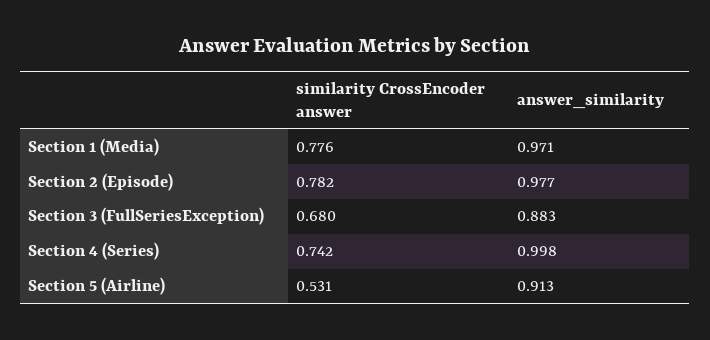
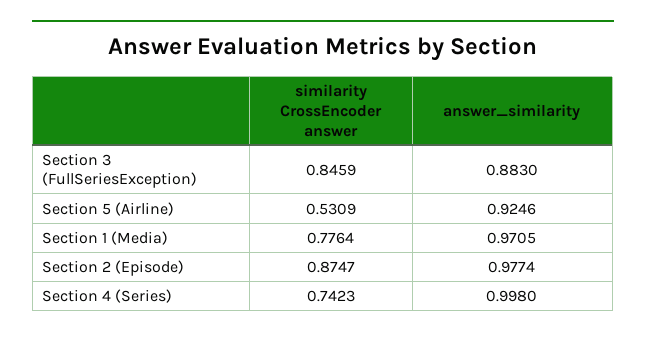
similarity CrossEncoder answer, Section 2 (Episode): 0.782 -> 0.8747
similarity CrossEncoder answer, Section 3 (FullSeriesException): 0.68 -> 0.8459
answer_similarity, Section 5 (Airline): 0.913 -> 0.9246

